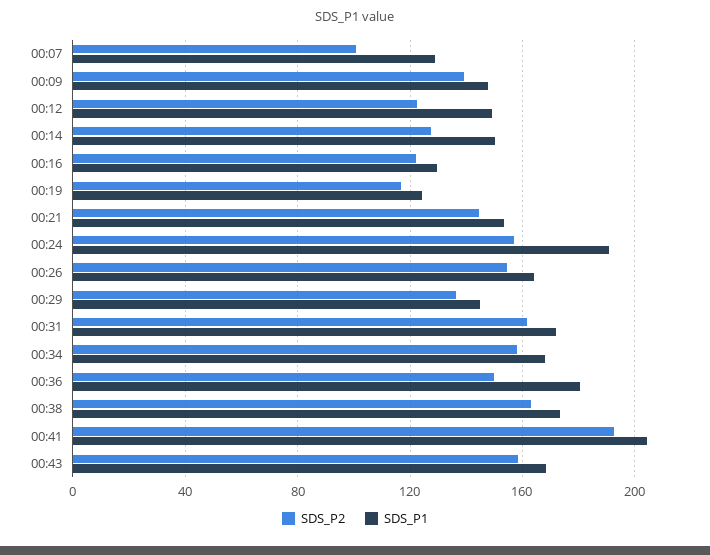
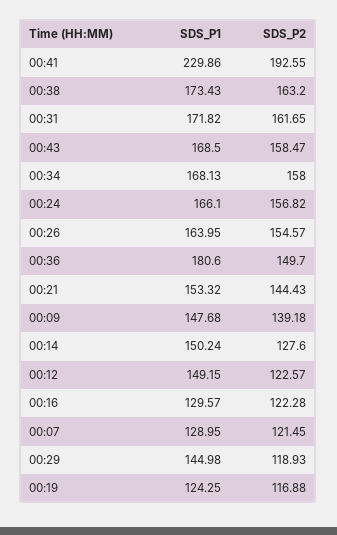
SDS_P2, 00:07: 100 -> 121.45
SDS_P1, 00:24: 190 -> 166.1
SDS_P2, 00:29: 135 -> 118.93
SDS_P1, 00:41: 205 -> 229.86

